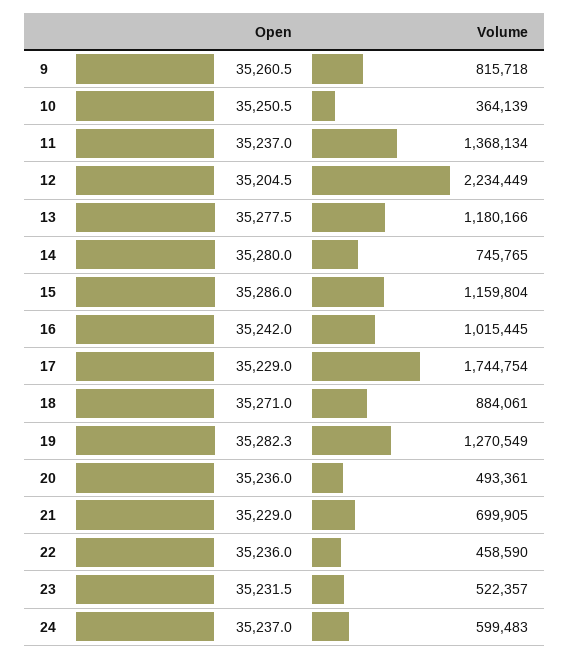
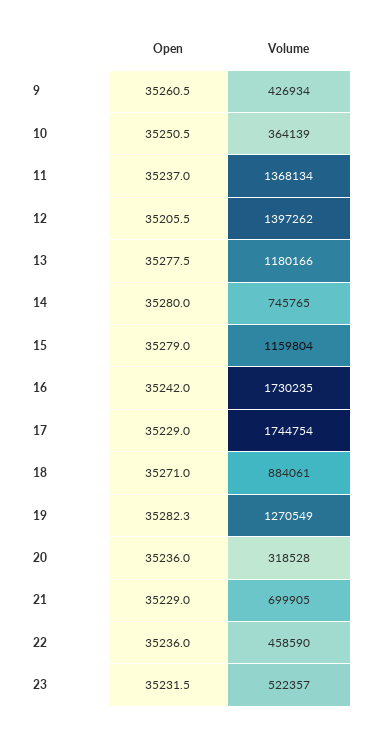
Volume, 9: 815718 -> 426934
Open, 12: 35204.5 -> 35205.5
Volume, 12: 2234449 -> 1397262
Open, 15: 35286 -> 35279
Volume, 16: 1015445 -> 1730235
Volume, 20: 493361 -> 318528
Open, 24: 35237 -> none
Volume, 24: 599483 -> none

